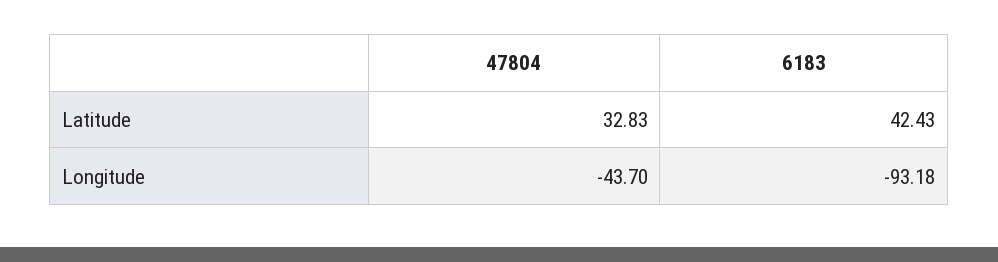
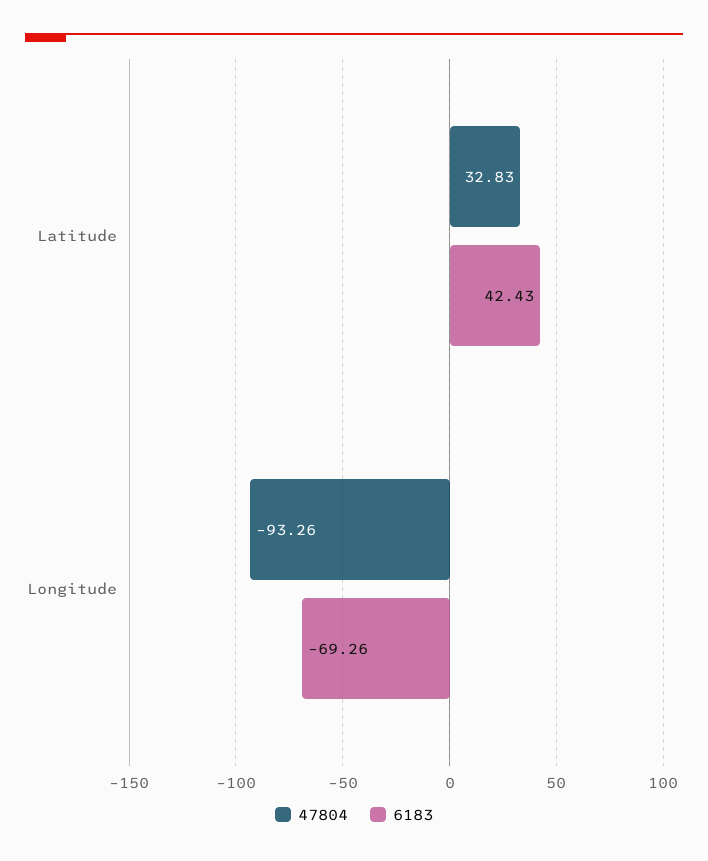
47804, Longitude: -43.7 -> -93.26
6183, Longitude: -93.18 -> -69.26

